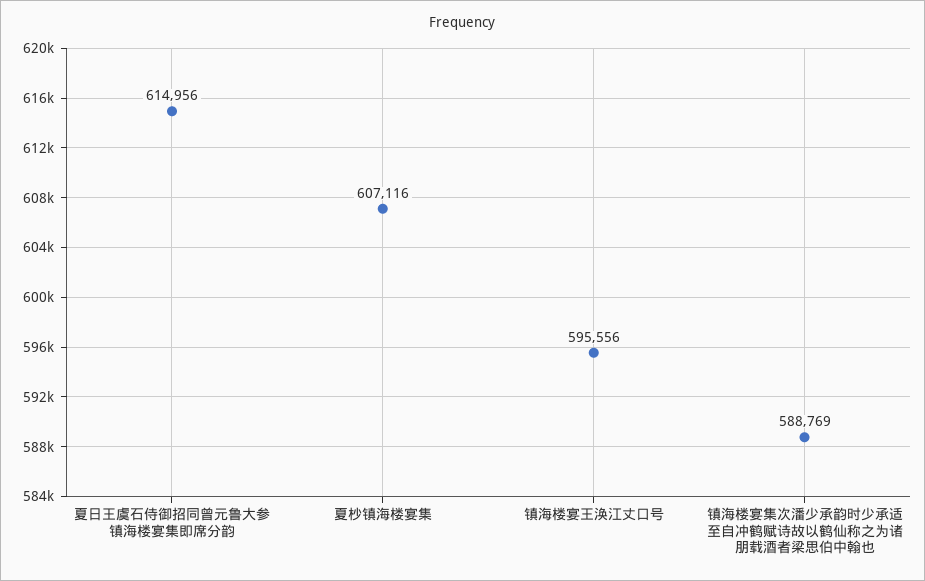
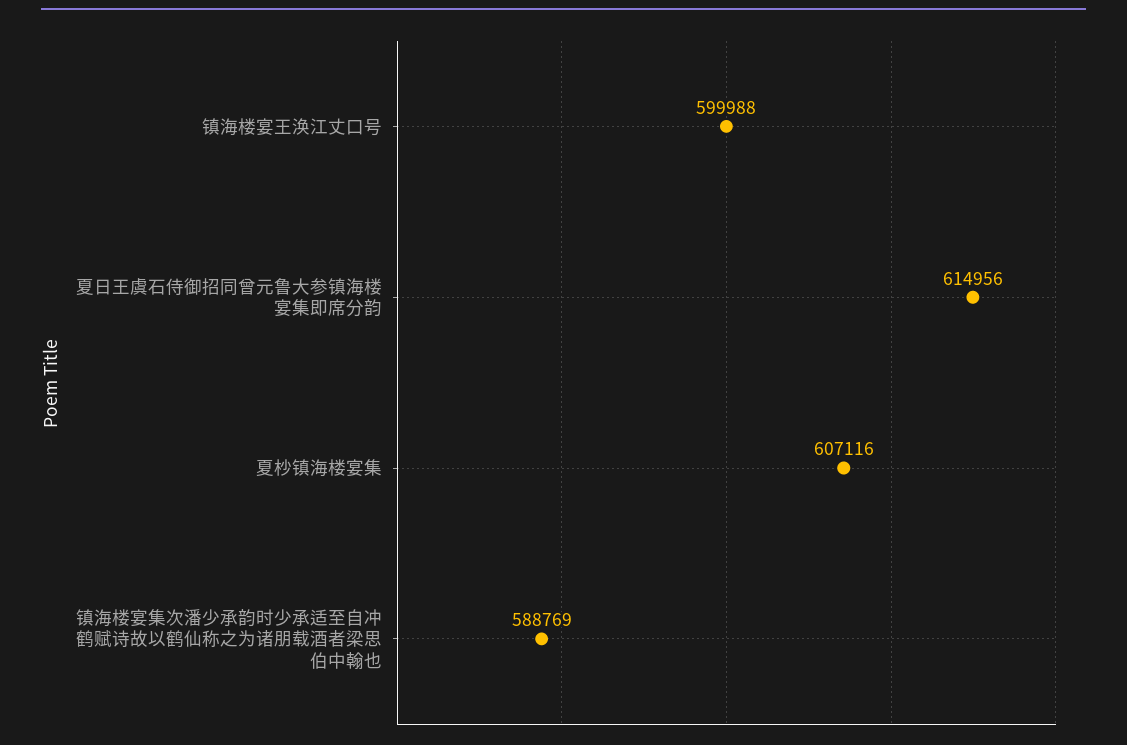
镇海楼宴王涣江丈口号: 595556 -> 599988

